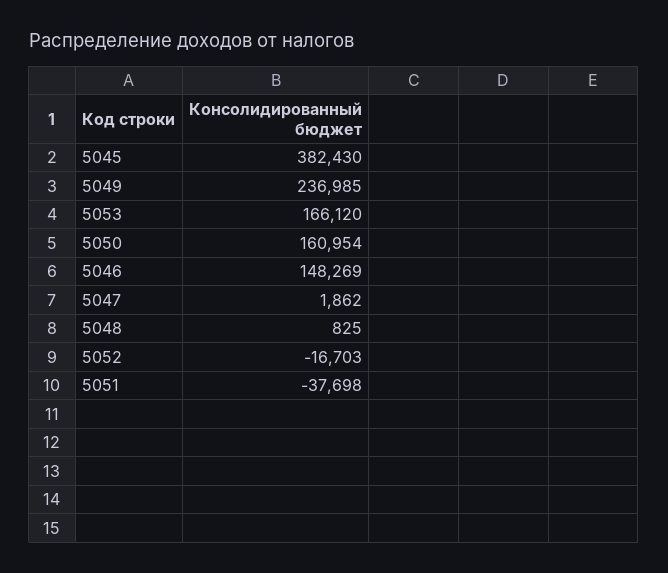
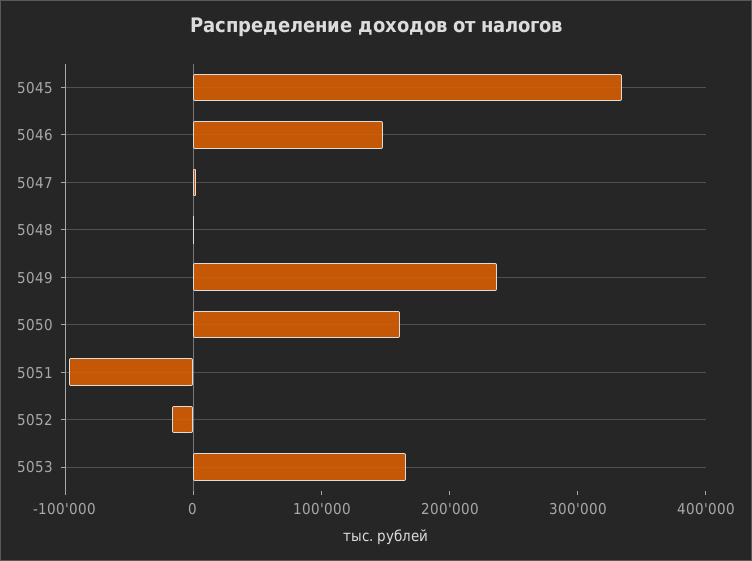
5045: 382430 -> 340000
5051: -37698 -> -100000

